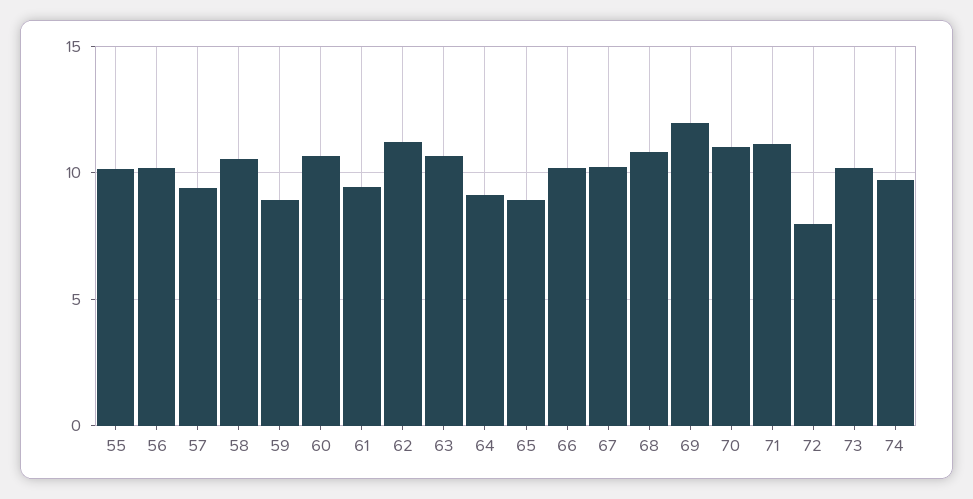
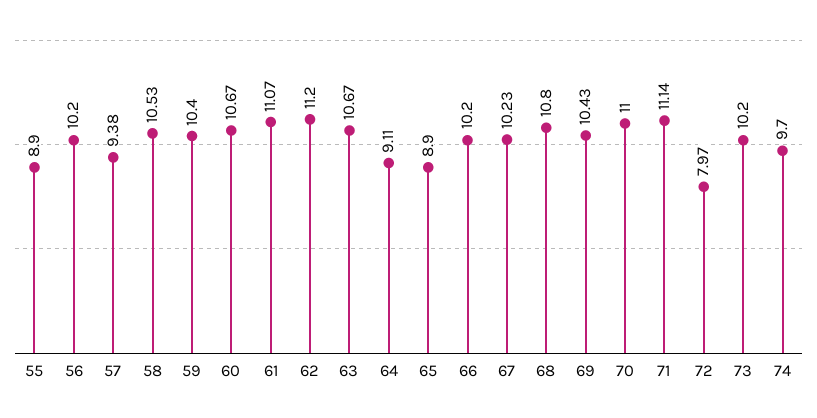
55: 10 -> 8.9
59: 9 -> 10.4
61: 9.5 -> 11.07
69: 12 -> 10.43

